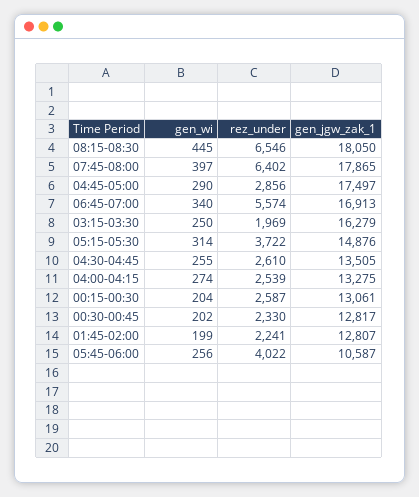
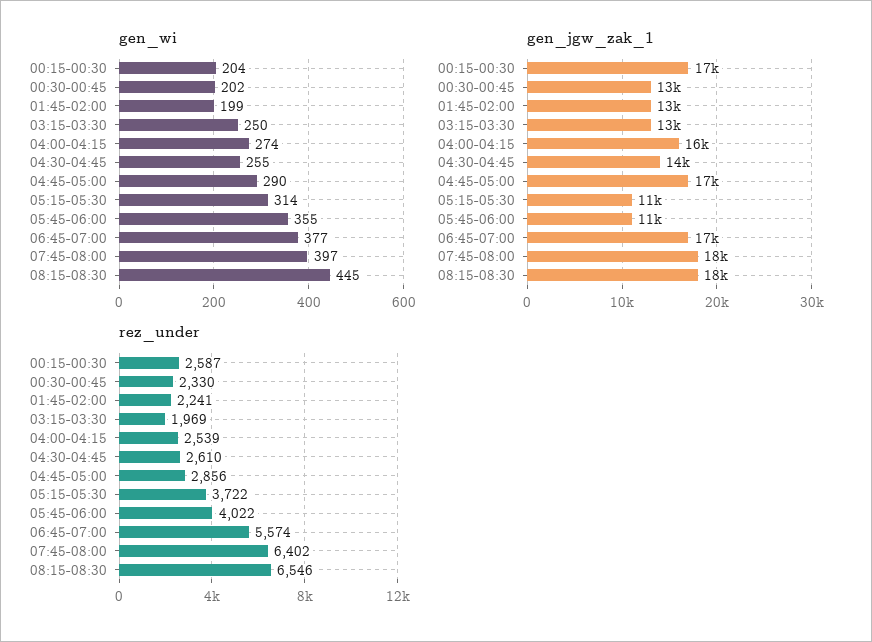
gen_wi, 06:45-07:00: 340 -> 377
gen_jgw_zak_1, 03:15-03:30: 16279 -> 13000
gen_jgw_zak_1, 05:15-05:30: 14876 -> 11000
gen_jgw_zak_1, 04:00-04:15: 13275 -> 16000
gen_jgw_zak_1, 00:15-00:30: 13061 -> 17000
gen_wi, 05:45-06:00: 256 -> 355

